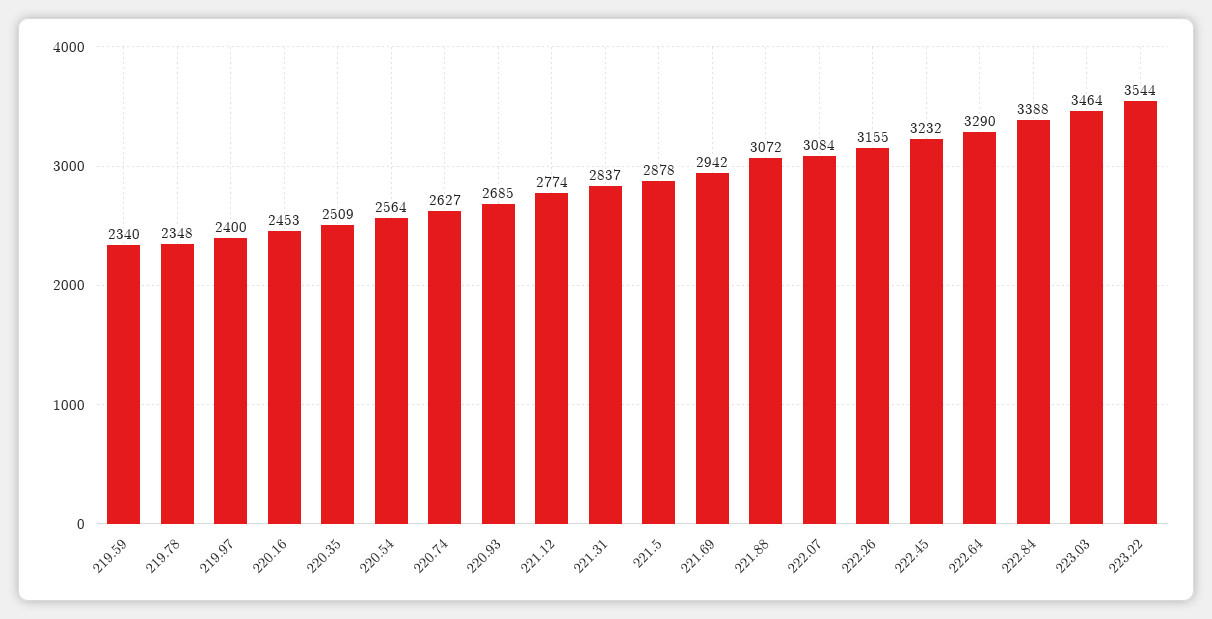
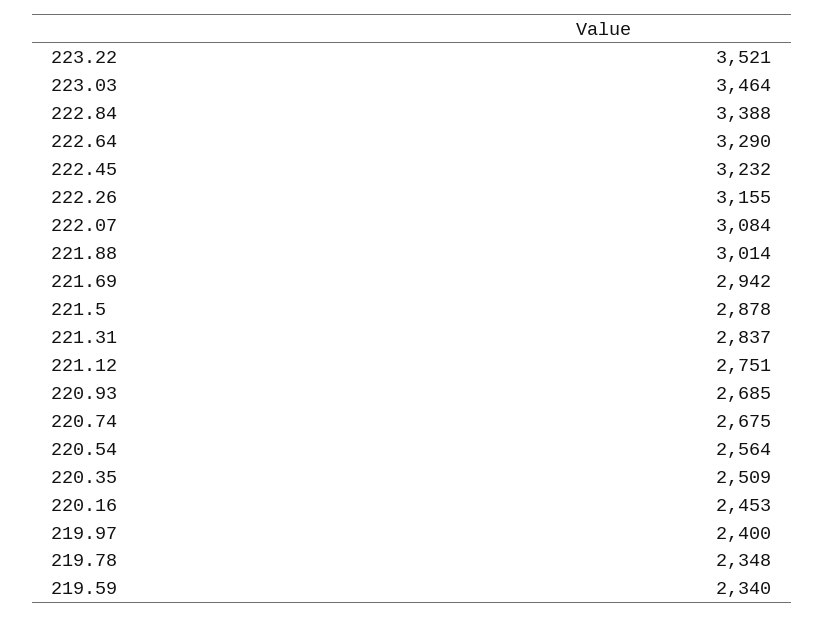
220.74: 2627 -> 2675
221.12: 2774 -> 2751
221.88: 3072 -> 3014
223.22: 3544 -> 3521

